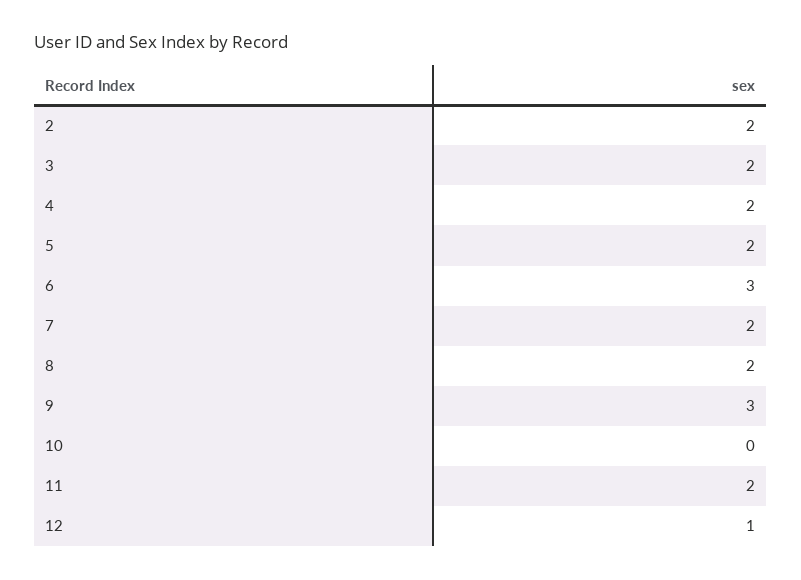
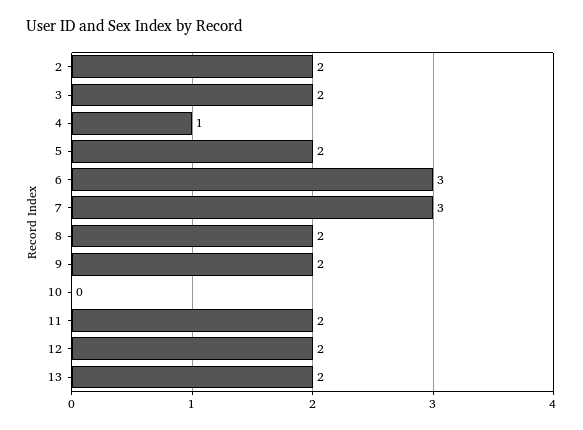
4: 2 -> 1
7: 2 -> 3
9: 3 -> 2
12: 1 -> 2
13: none -> 2

